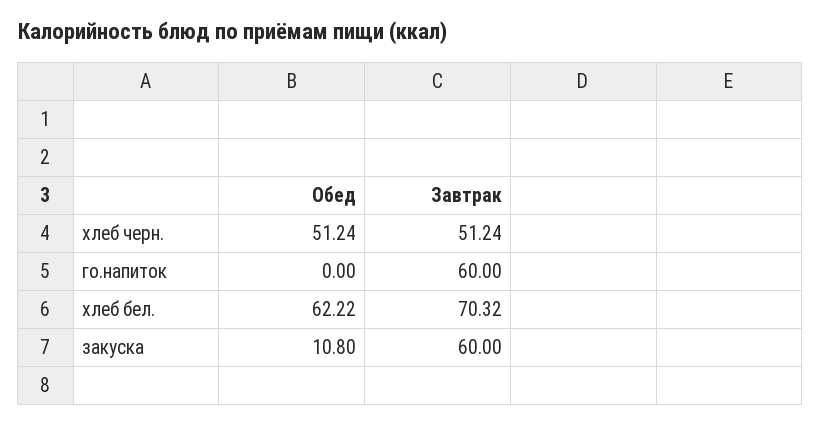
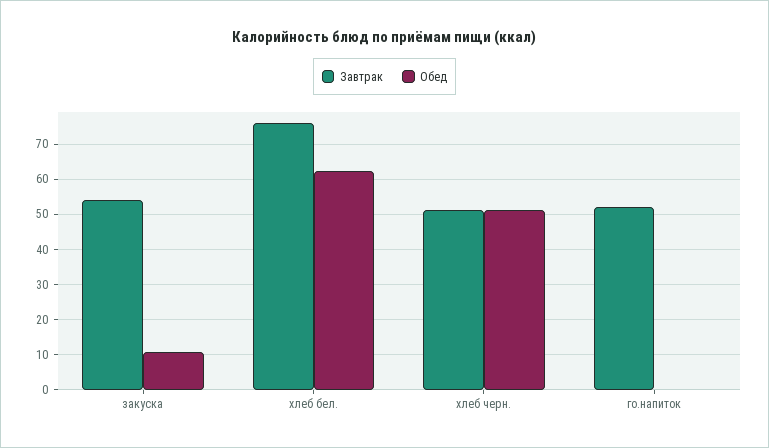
Завтрак, го.напиток: 60 -> 52
Завтрак, хлеб бел.: 70.32 -> 76
Завтрак, закуска: 60 -> 54

